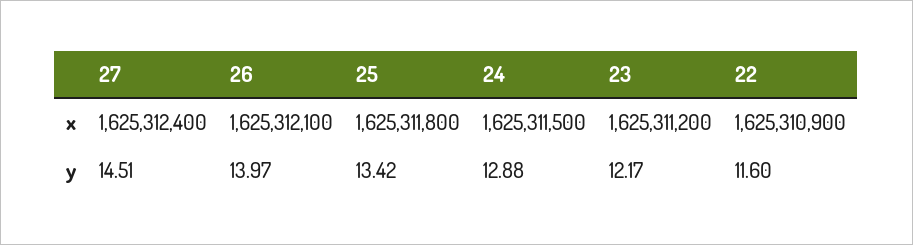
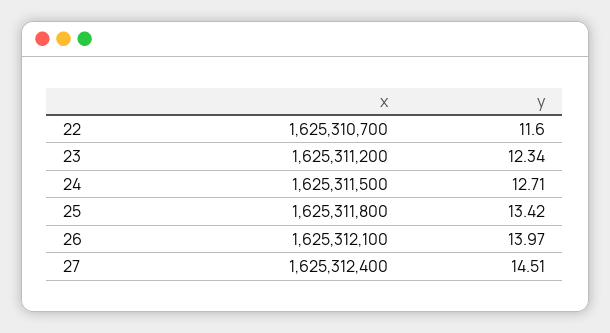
22, x: 1625310900 -> 1625310700
24, y: 12.88 -> 12.71
23, y: 12.17 -> 12.34

